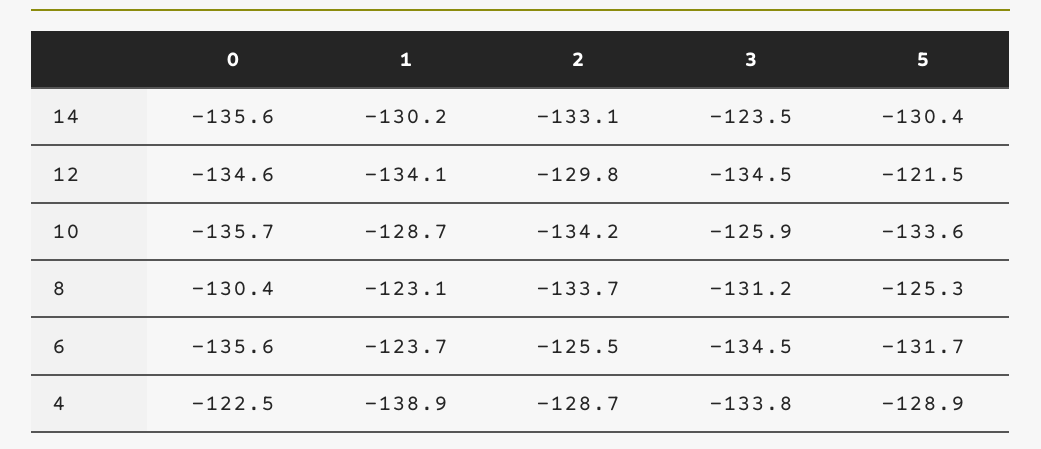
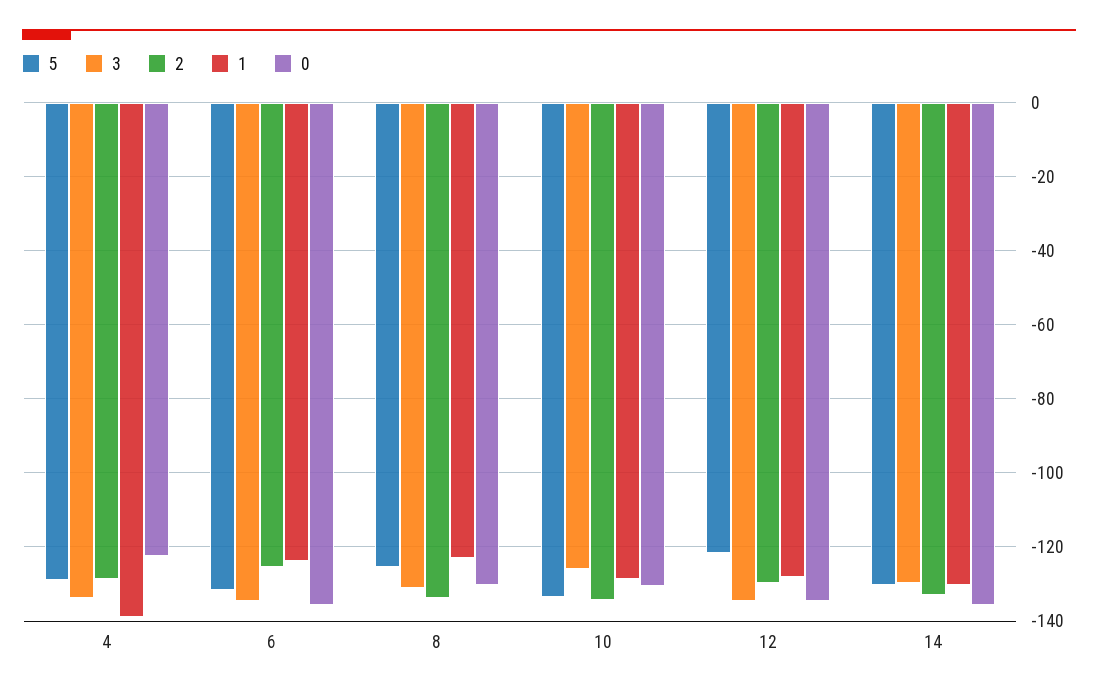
3, 14: -123.5 -> -130
1, 12: -134.1 -> -128
0, 10: -135.7 -> -130

